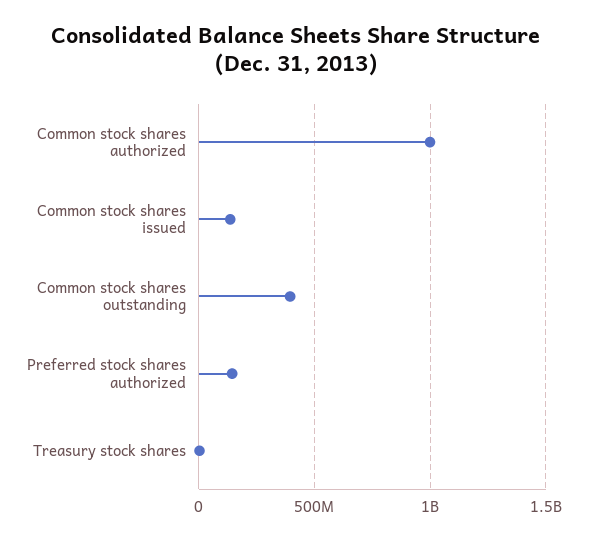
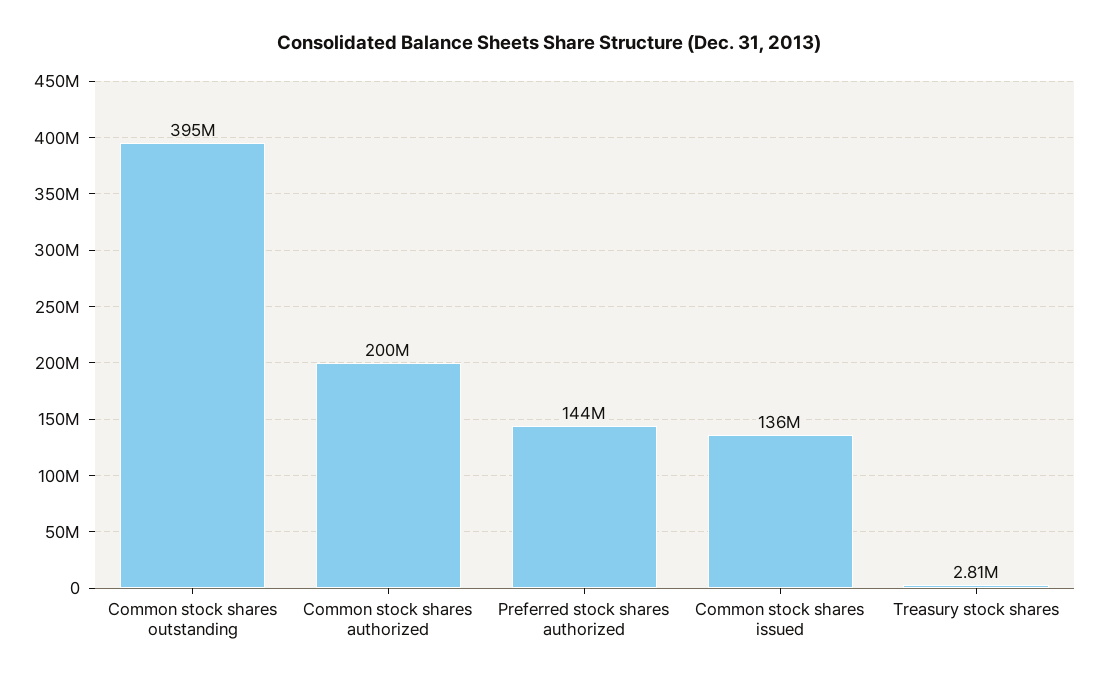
Common stock shares authorized: 1000000000 -> 200000000

